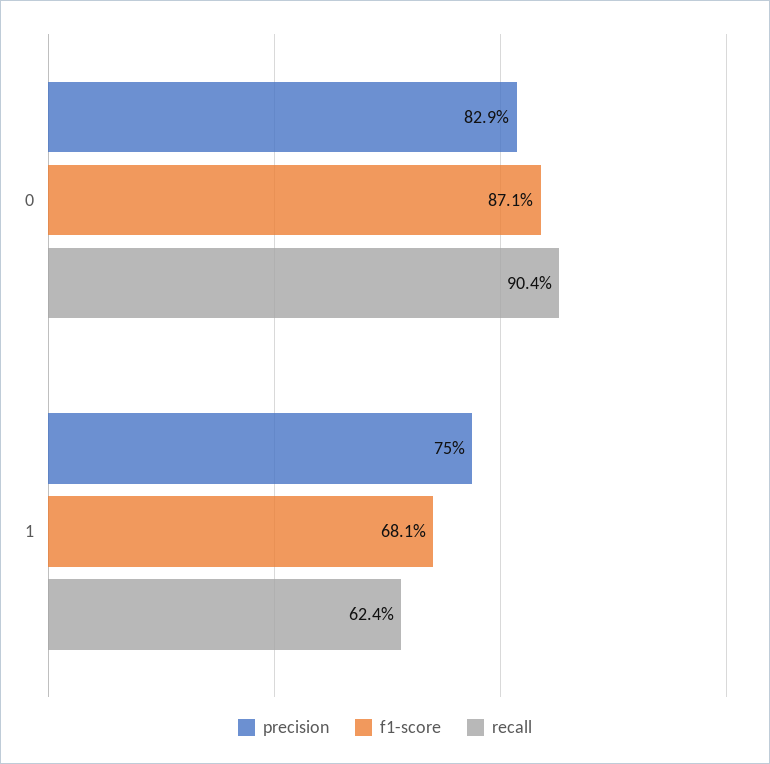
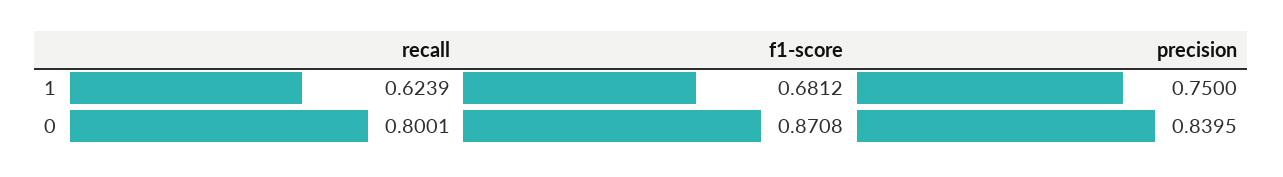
precision, 0: 0.829 -> 0.8395
recall, 0: 0.904 -> 0.8001

